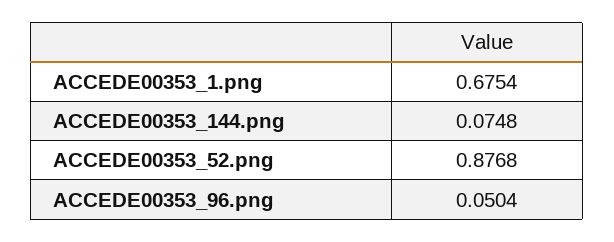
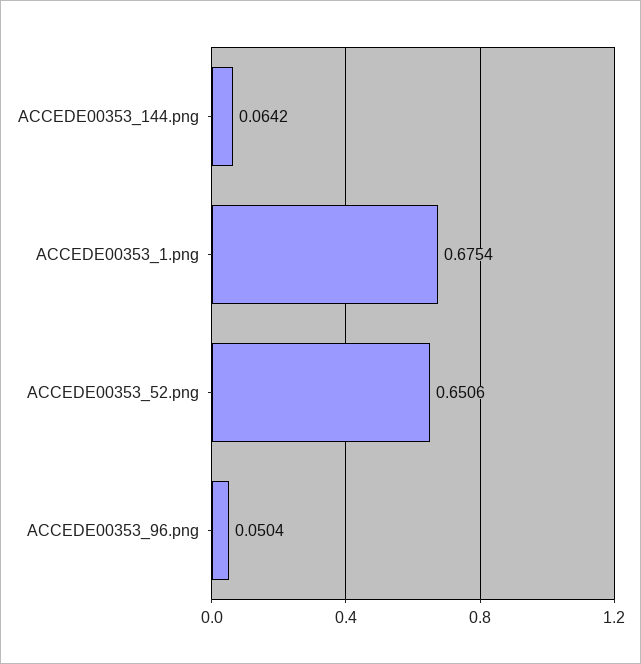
ACCEDE00353_144.png: 0.0748 -> 0.0642
ACCEDE00353_52.png: 0.8768 -> 0.6506

